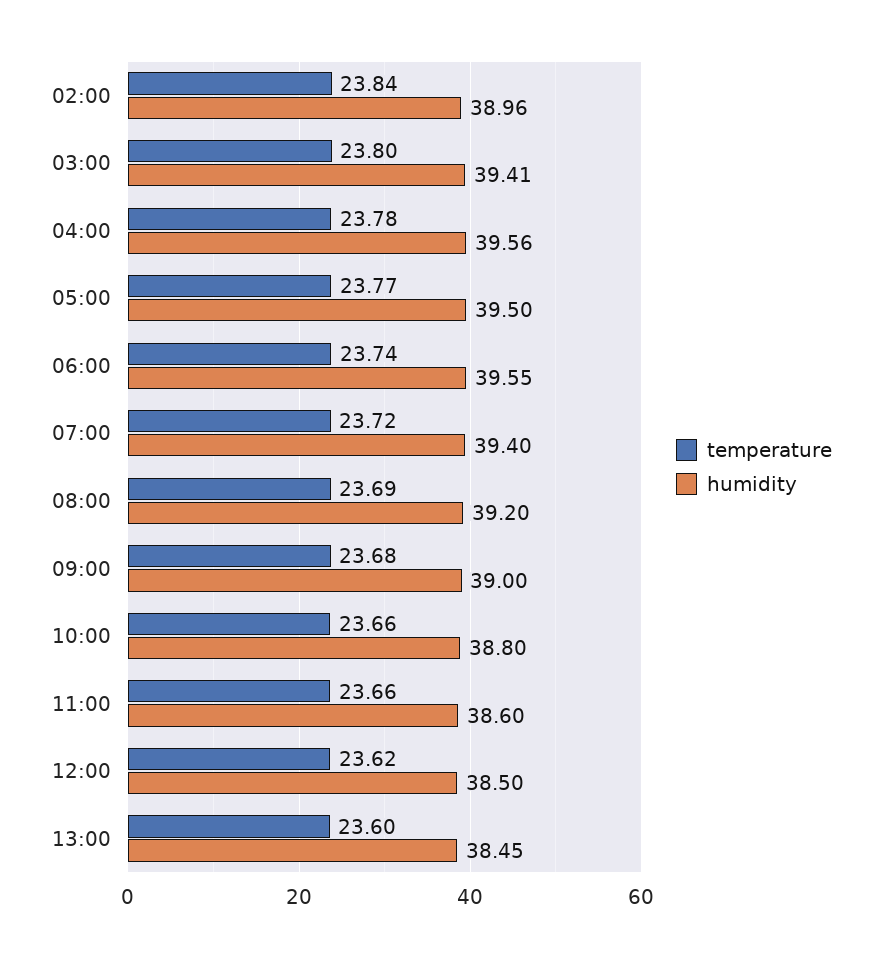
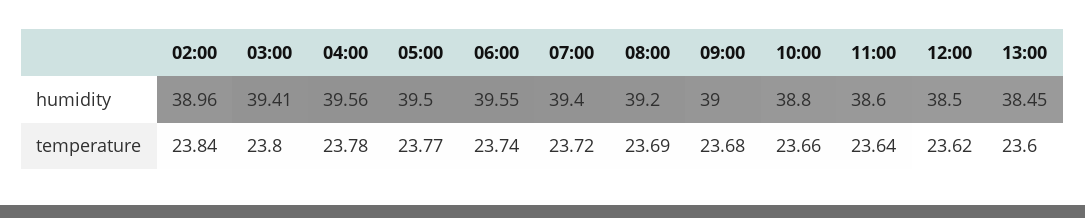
temperature, 11:00: 23.66 -> 23.64

